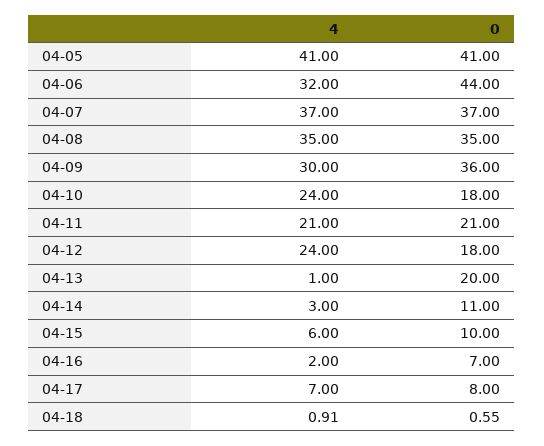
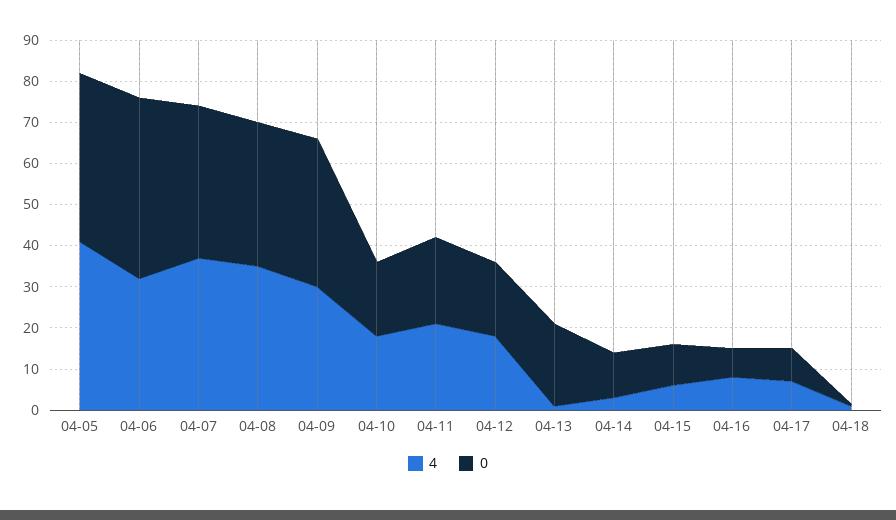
4, 04-10: 24 -> 18
4, 04-12: 24 -> 18
4, 04-16: 2 -> 8

